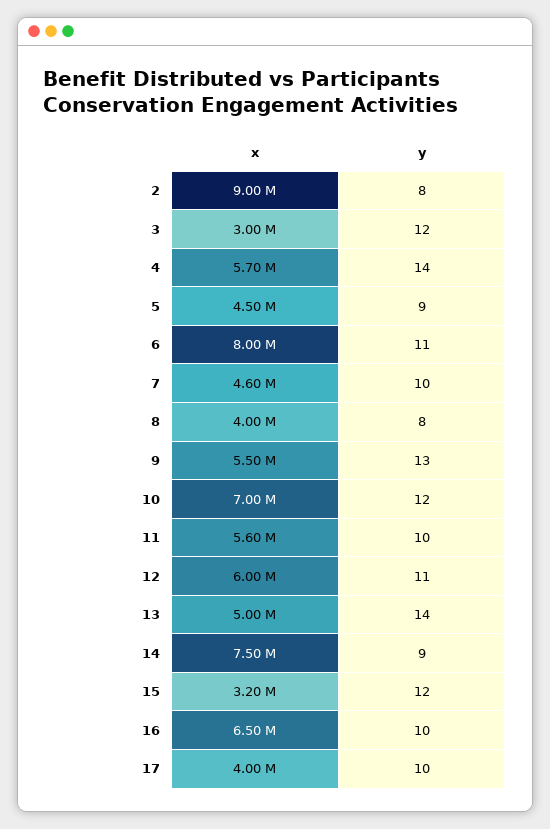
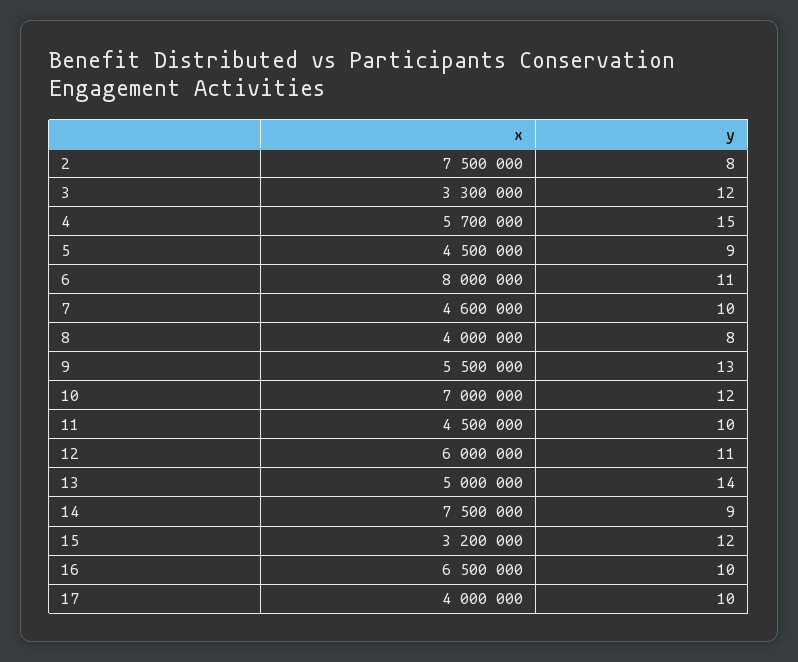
x, 2: 9000000 -> 7500000
x, 3: 3000000 -> 3300000
y, 4: 14 -> 15
x, 11: 5600000 -> 4500000

